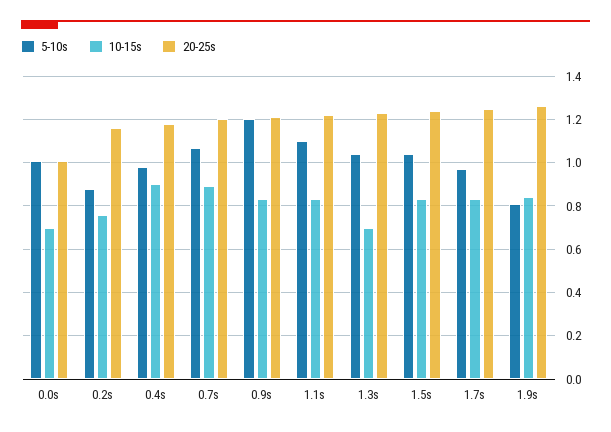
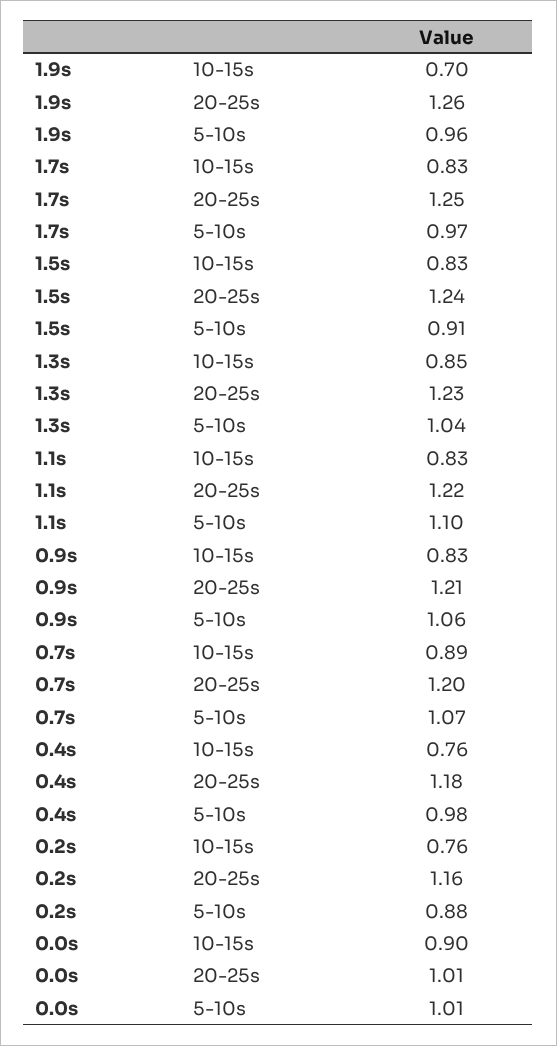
10-15s, 0.0s: 0.7 -> 0.9
10-15s, 0.4s: 0.9 -> 0.76
5-10s, 0.9s: 1.2 -> 1.06
10-15s, 1.3s: 0.7 -> 0.85
5-10s, 1.5s: 1.05 -> 0.91
5-10s, 1.9s: 0.8 -> 0.96
10-15s, 1.9s: 0.85 -> 0.7

